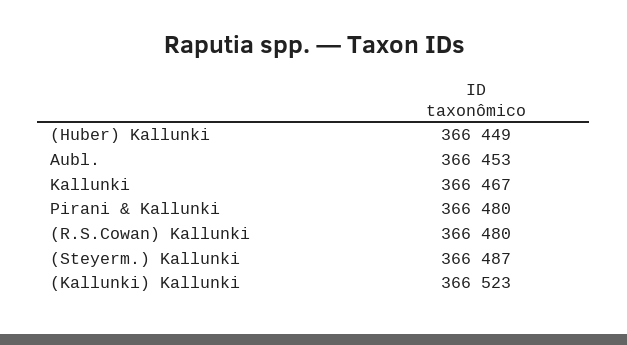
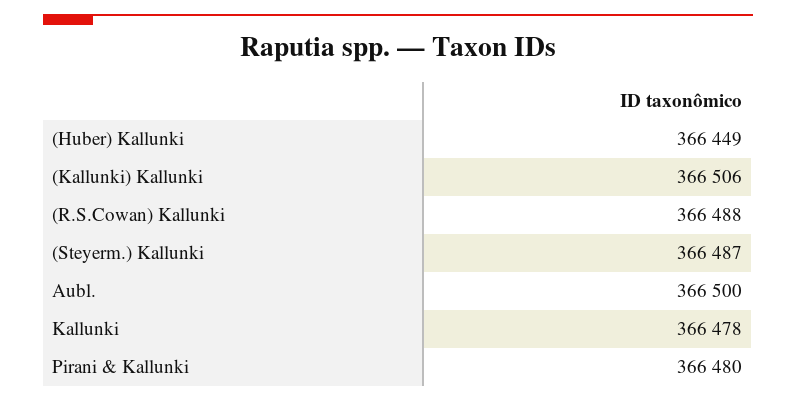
Aubl.: 366453 -> 366500
Kallunki: 366467 -> 366478
(R.S.Cowan) Kallunki: 366480 -> 366488
(Kallunki) Kallunki: 366523 -> 366506

